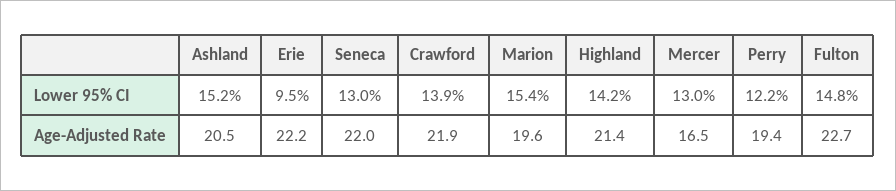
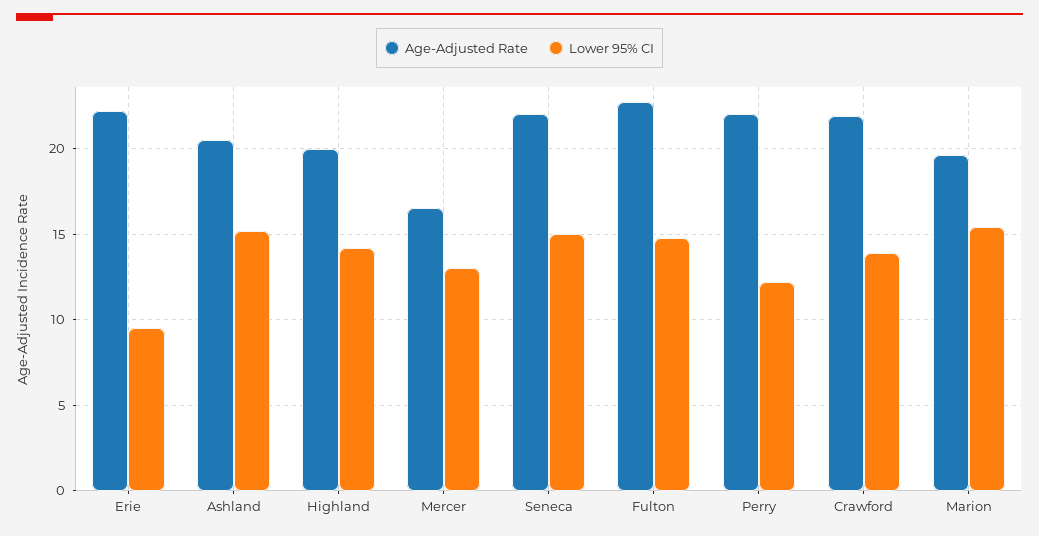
Lower 95% CI, Seneca: 13 -> 15
Age-Adjusted Rate, Highland: 21.4 -> 20
Age-Adjusted Rate, Perry: 19.4 -> 22

